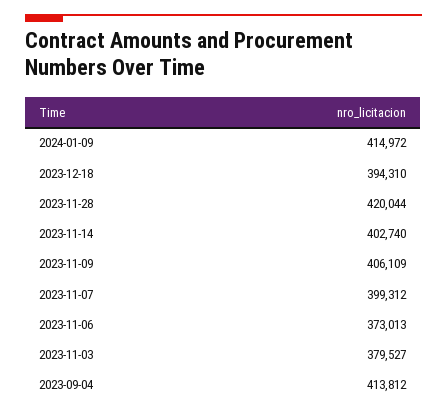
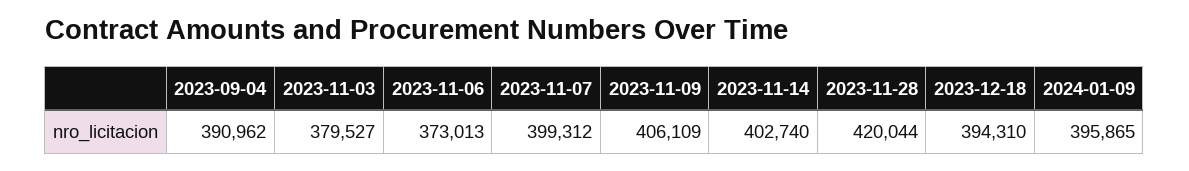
2024-01-09: 414972 -> 395865
2023-09-04: 413812 -> 390962

